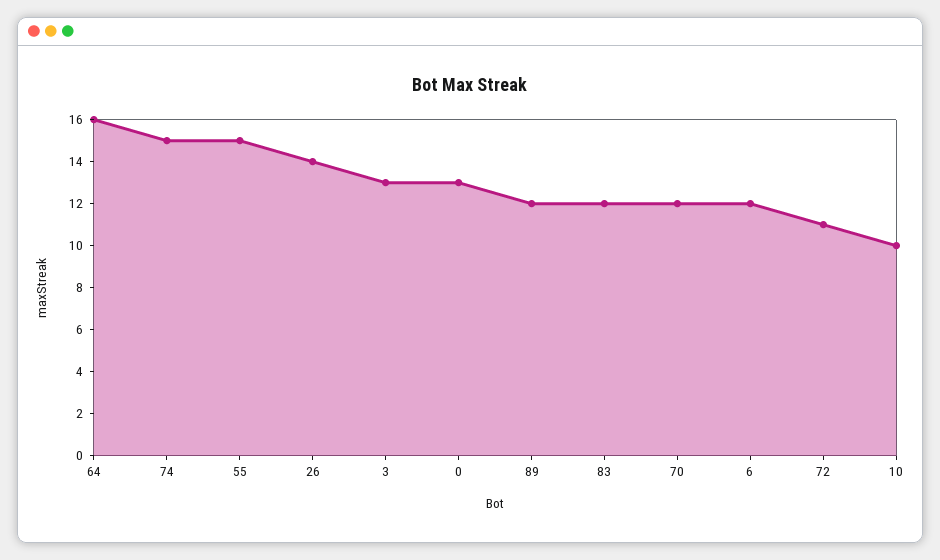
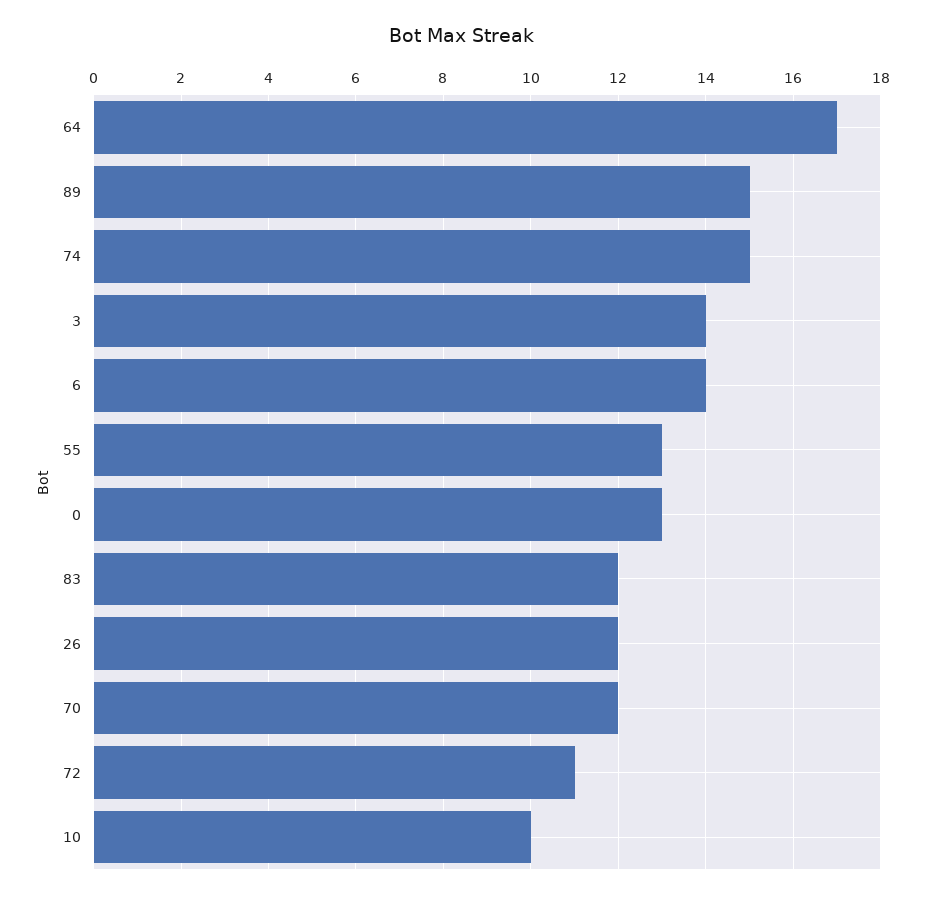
64: 16 -> 17
55: 15 -> 13
26: 14 -> 12
3: 13 -> 14
89: 12 -> 15
6: 12 -> 14

